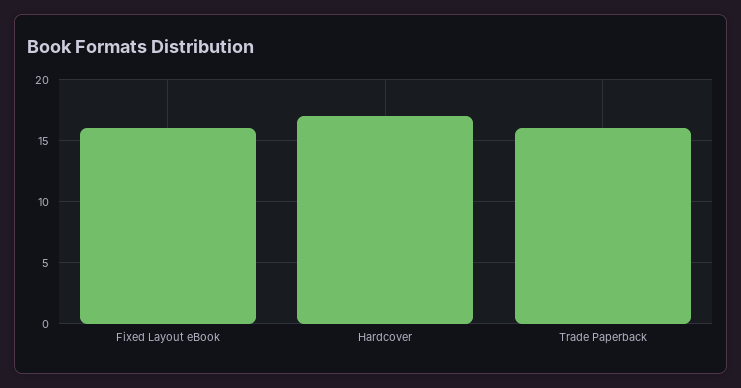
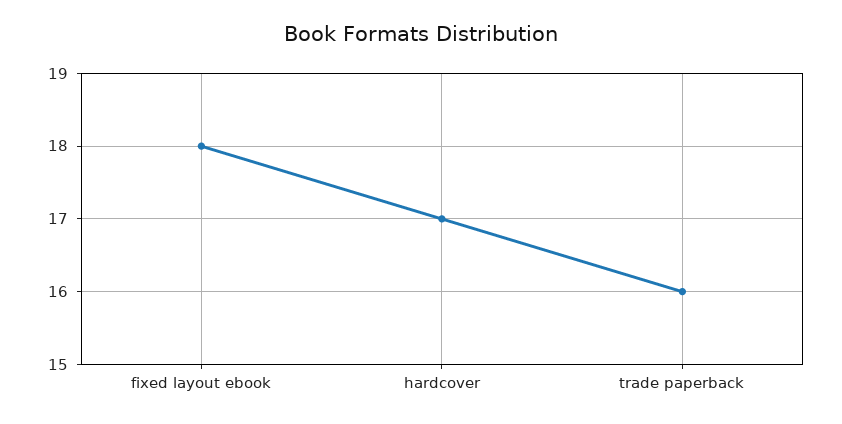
Fixed Layout eBook: 16 -> 18

